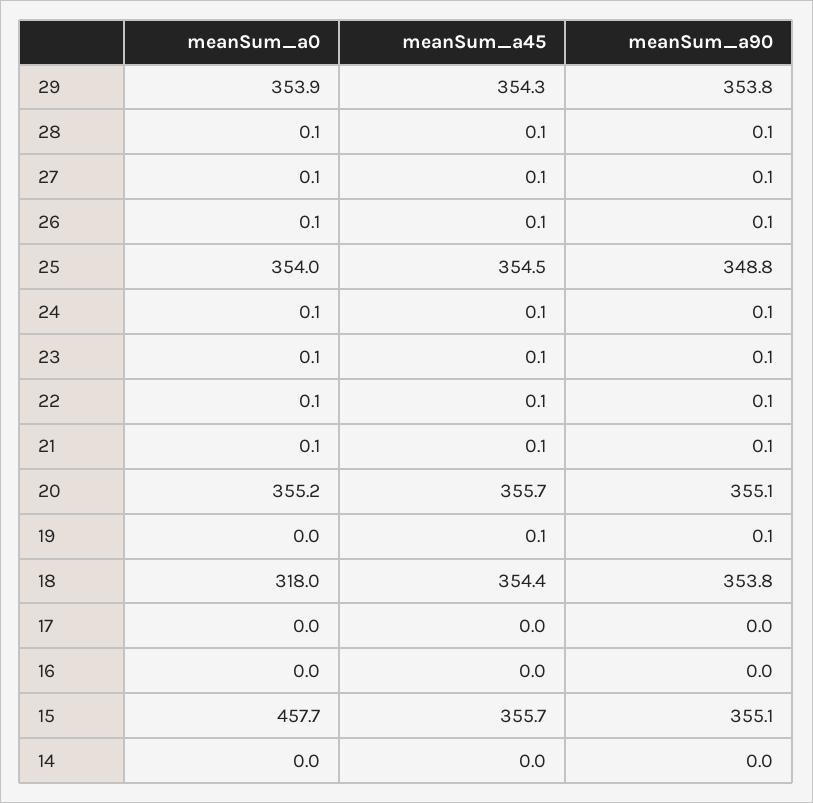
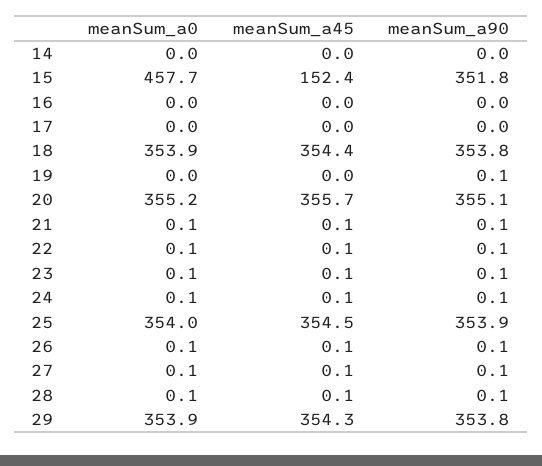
meanSum_a90, 25: 348.8 -> 353.9
meanSum_a45, 19: 0.1 -> 0
meanSum_a0, 18: 318 -> 353.9
meanSum_a45, 15: 355.7 -> 152.4
meanSum_a90, 15: 355.1 -> 351.8

